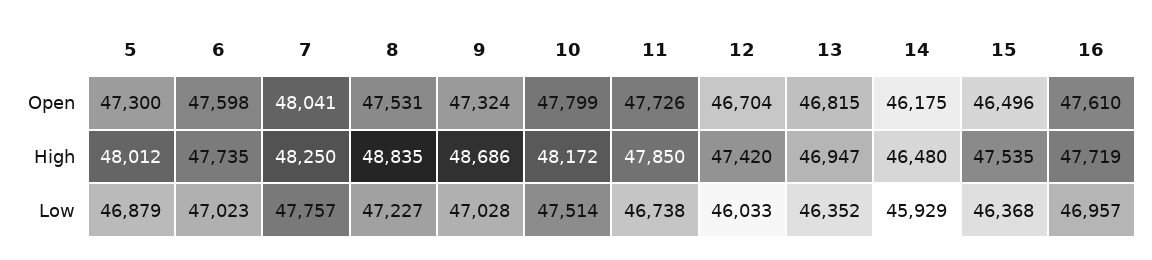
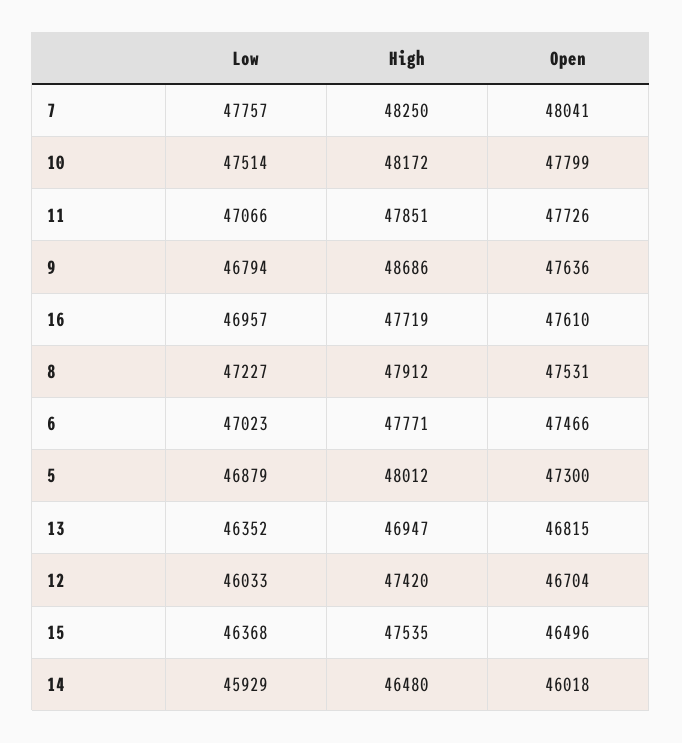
6, Open: 47598 -> 47466
9, Open: 47324 -> 47636
14, Open: 46175 -> 46018
6, High: 47735 -> 47771
8, High: 48835 -> 47912
11, High: 47850 -> 47851
9, Low: 47028 -> 46794
11, Low: 46738 -> 47066

